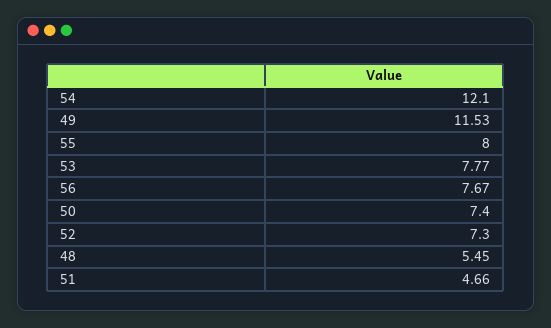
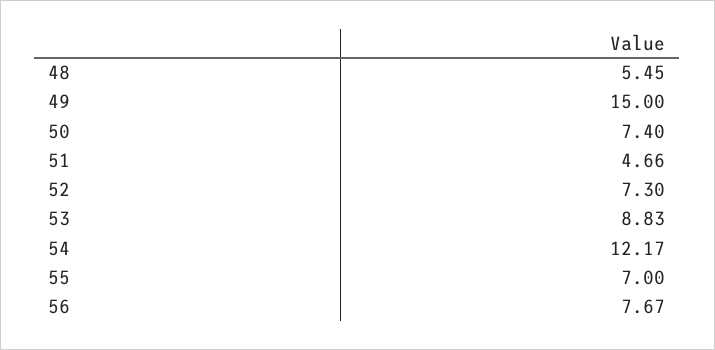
54: 12.1 -> 12.17
49: 11.53 -> 15
55: 8 -> 7
53: 7.77 -> 8.83

